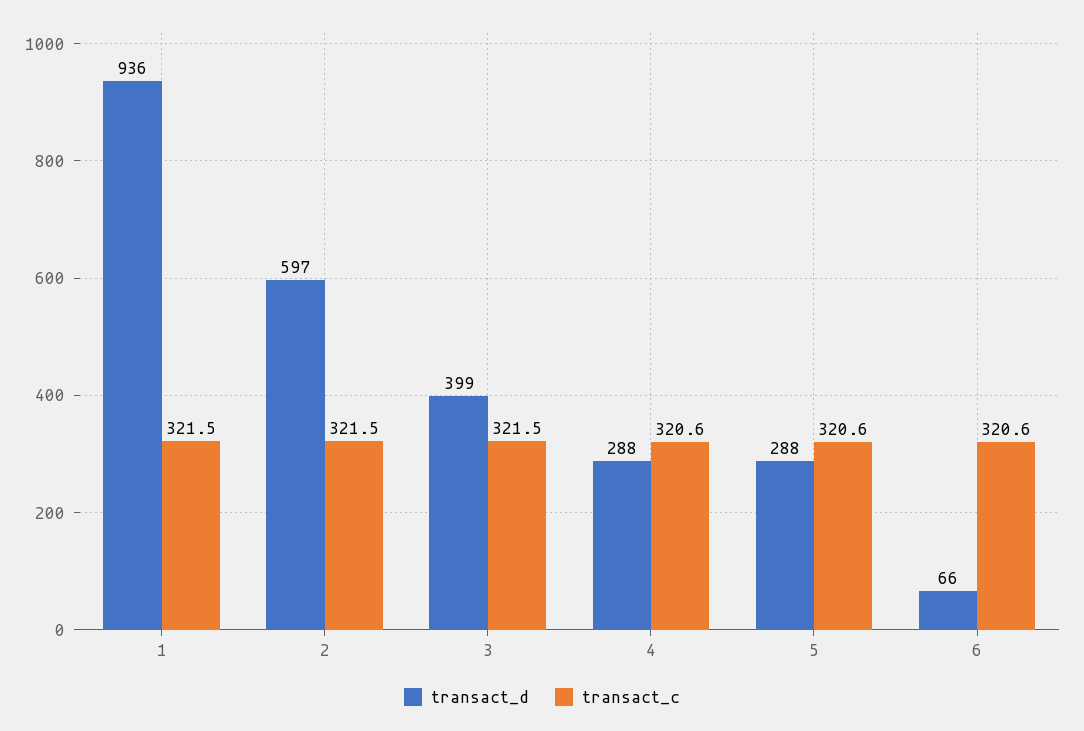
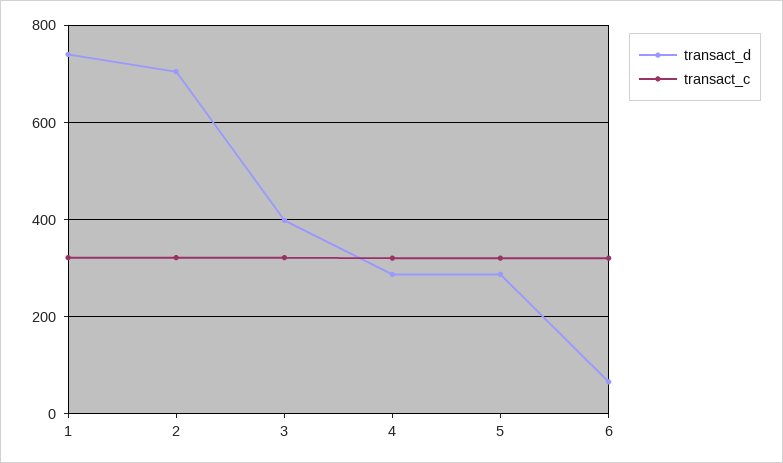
transact_d, 1: 936 -> 740
transact_d, 2: 597 -> 700

